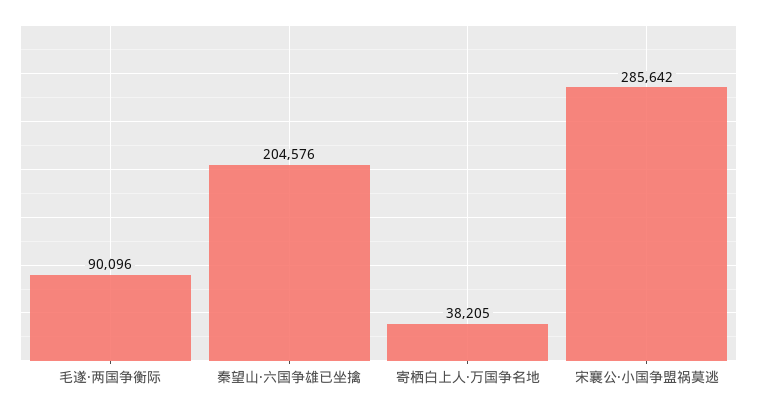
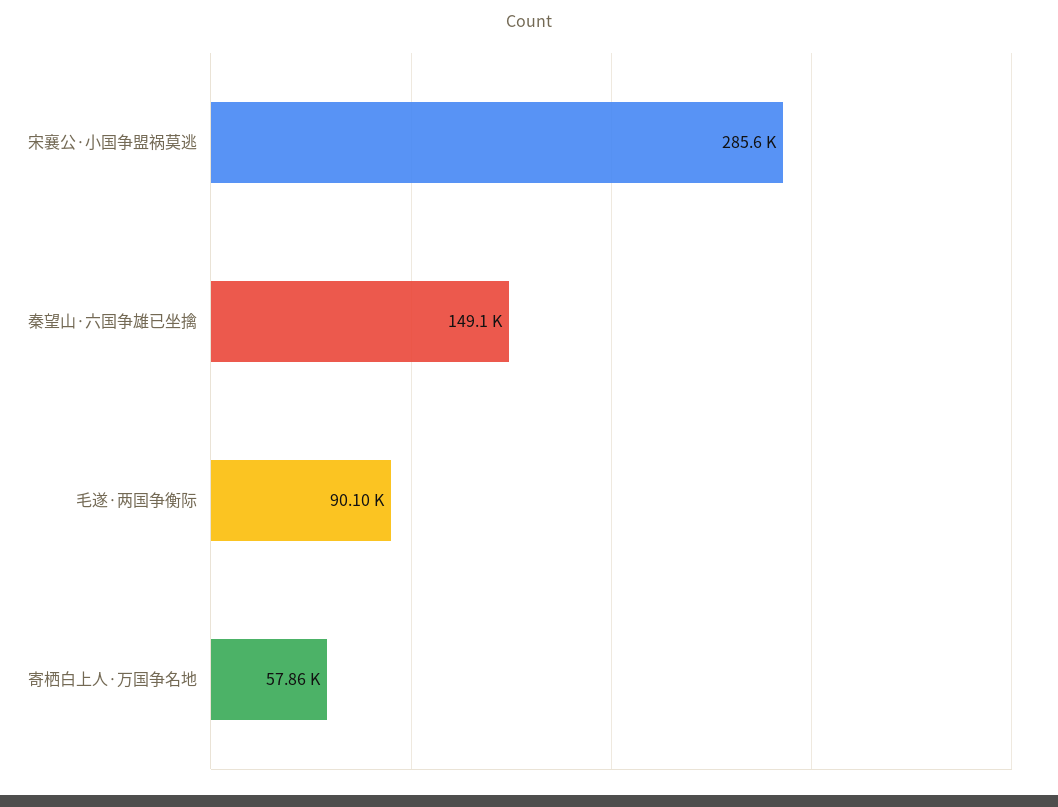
秦望山·六国争雄已坐擒: 204576 -> 149100
寄栖白上人·万国争名地: 38205 -> 57860

